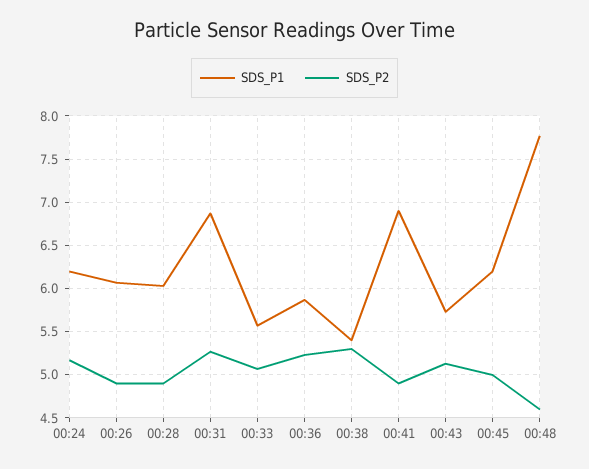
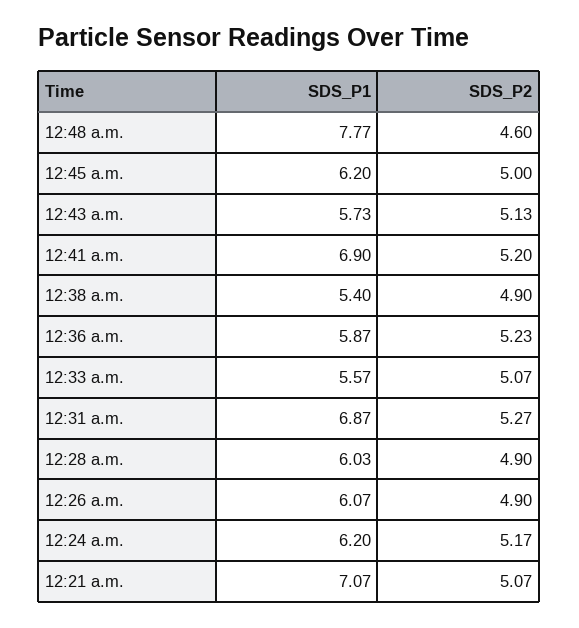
SDS_P2, 00:38: 5.3 -> 4.9
SDS_P2, 00:41: 4.9 -> 5.2
SDS_P1, 12:21 a.m.: none -> 7.07
SDS_P2, 12:21 a.m.: none -> 5.07

